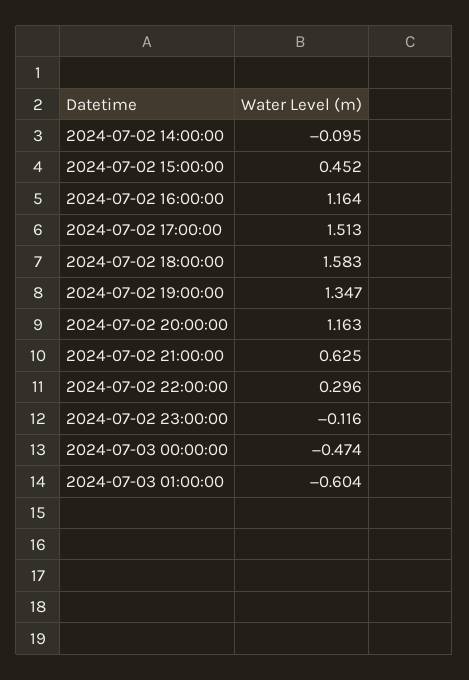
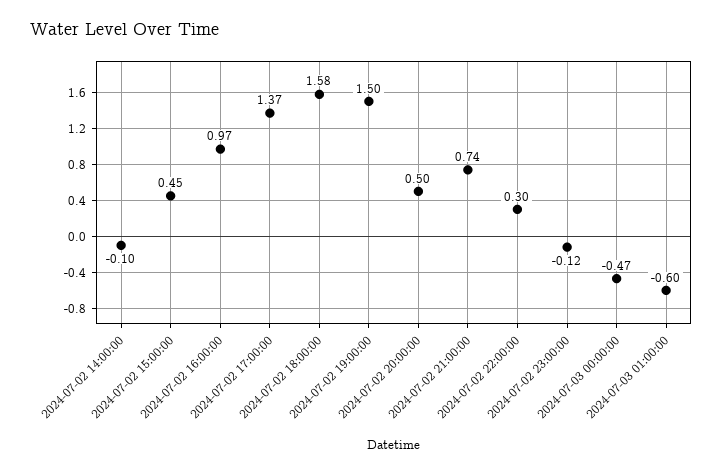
2024-07-02 16:00:00: 1.164 -> 0.97
2024-07-02 17:00:00: 1.513 -> 1.37
2024-07-02 19:00:00: 1.347 -> 1.5
2024-07-02 20:00:00: 1.163 -> 0.5
2024-07-02 21:00:00: 0.625 -> 0.74

